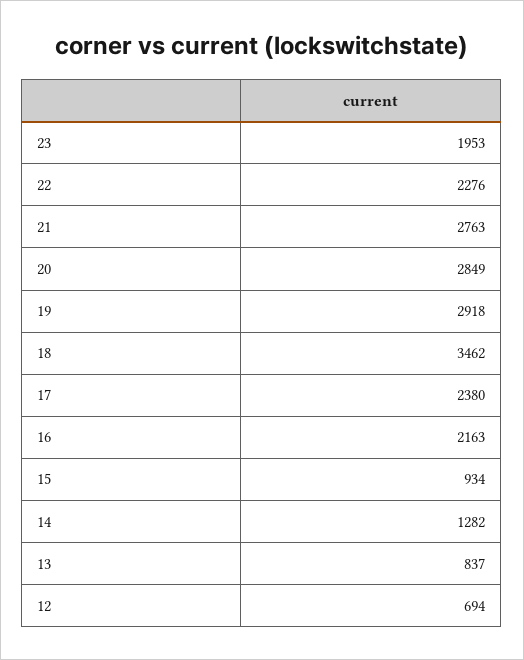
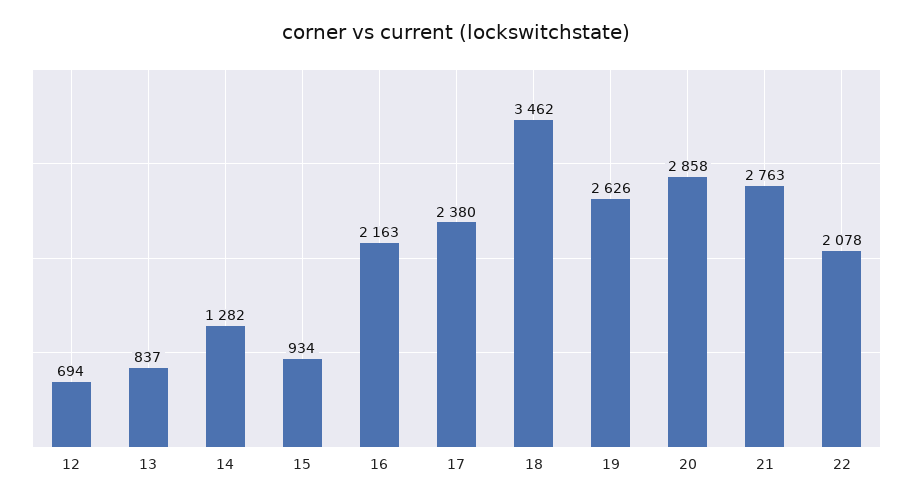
23: 1953 -> none
22: 2276 -> 2078
20: 2849 -> 2858
19: 2918 -> 2626

